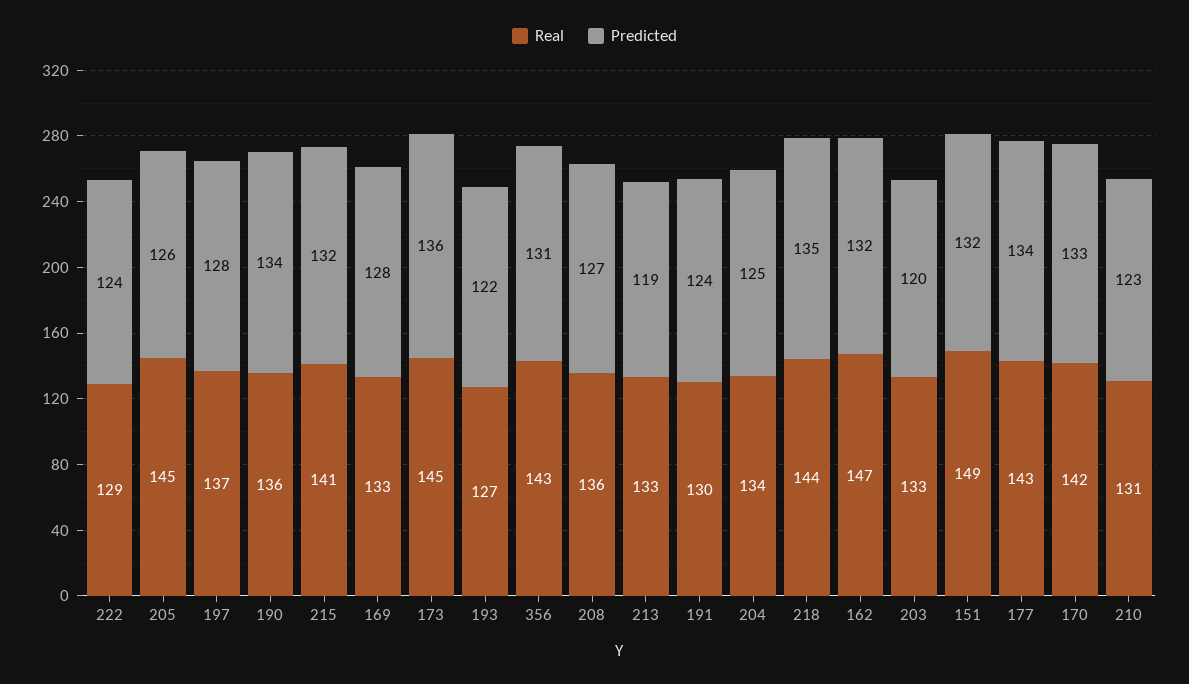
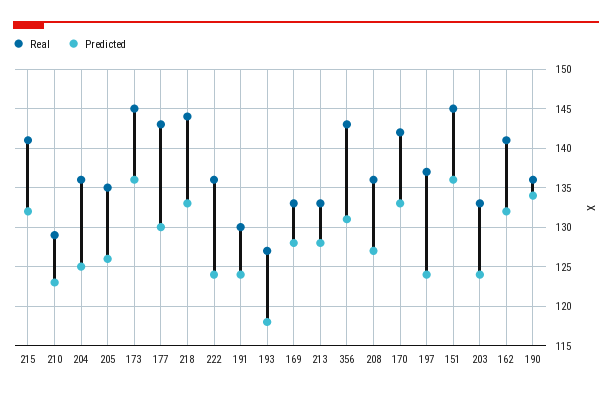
Real, 222: 129 -> 136
Real, 205: 145 -> 135
Predicted, 197: 128 -> 124
Predicted, 193: 122 -> 118
Predicted, 213: 119 -> 128
Real, 204: 134 -> 136
Predicted, 218: 135 -> 133
Real, 162: 147 -> 141
Predicted, 203: 120 -> 124
Real, 151: 149 -> 145
Predicted, 151: 132 -> 136
Predicted, 177: 134 -> 130
Real, 210: 131 -> 129

